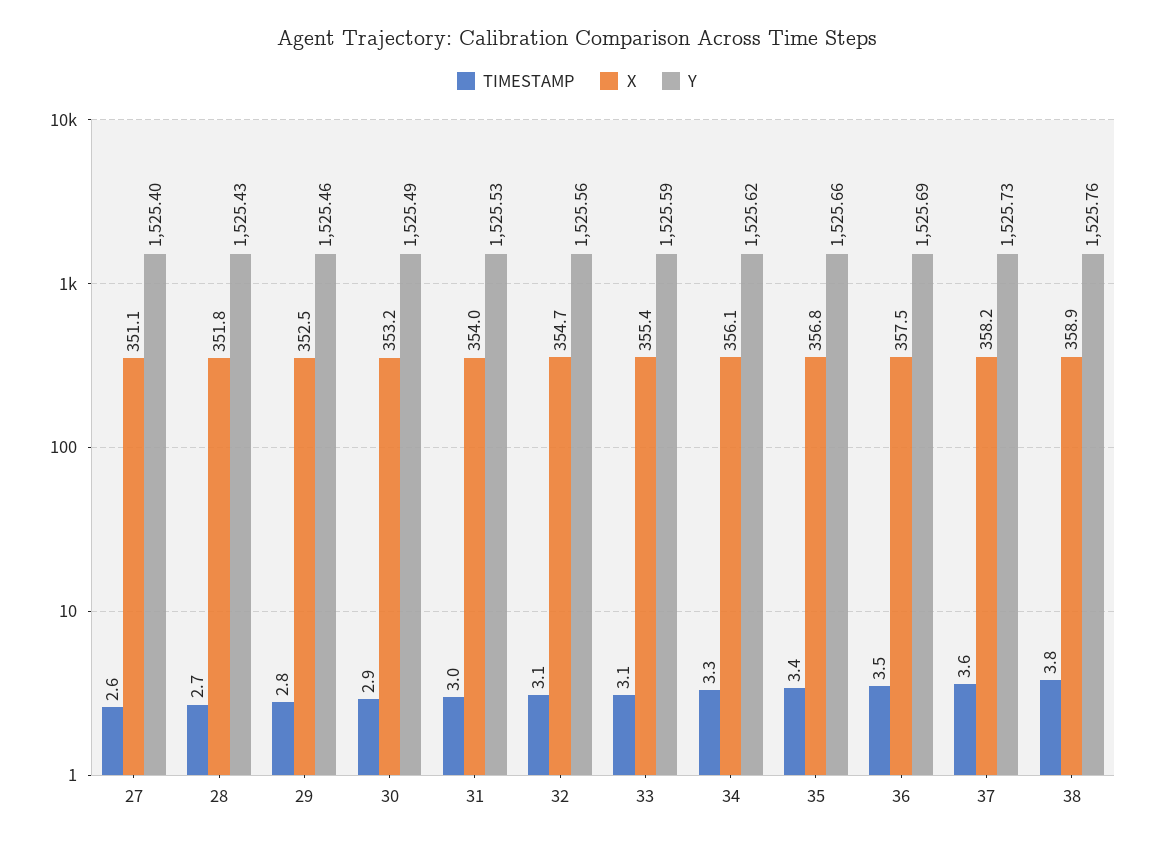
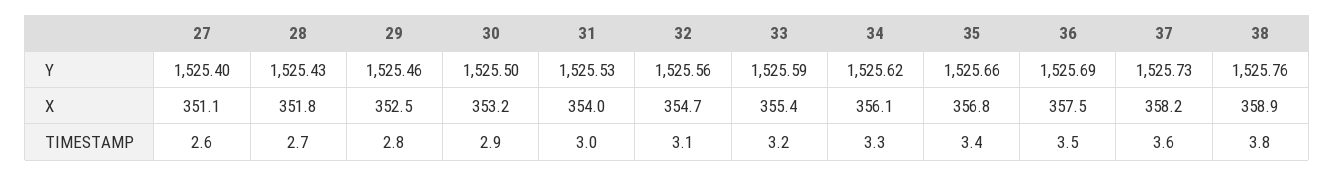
Y, 30: 1525.49 -> 1525.5
TIMESTAMP, 33: 3.1 -> 3.2

